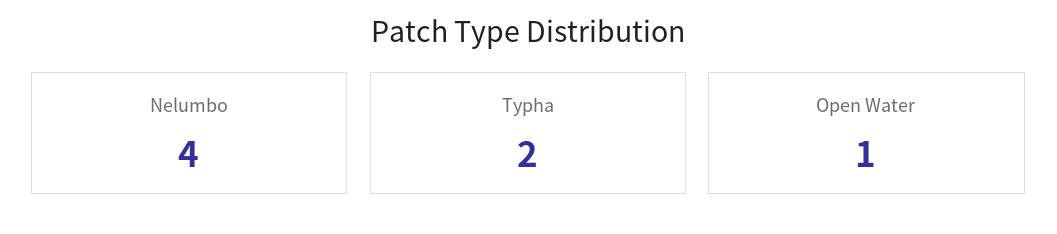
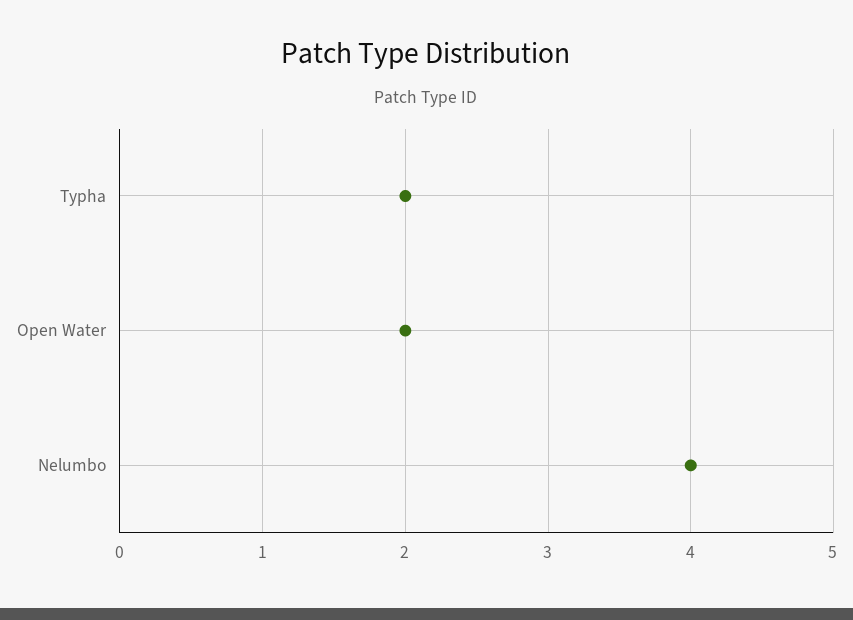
Open Water: 1 -> 2

